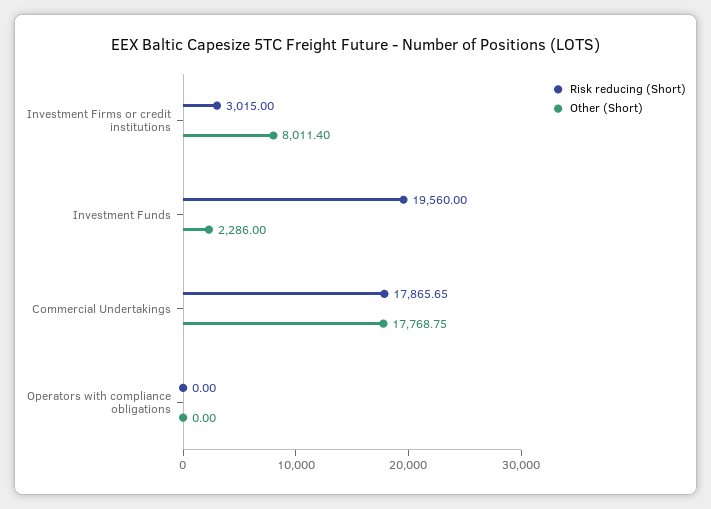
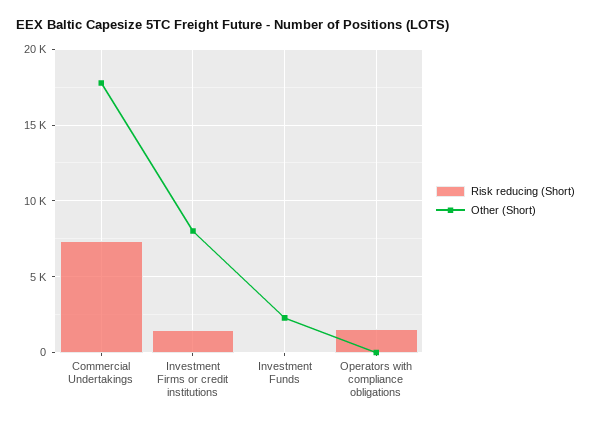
Risk reducing (Short), Investment Firms or credit institutions: 3015 -> 1500
Risk reducing (Short), Investment Funds: 19560 -> 0
Risk reducing (Short), Commercial Undertakings: 17865.65 -> 7500
Risk reducing (Short), Operators with compliance obligations: 0 -> 1500

